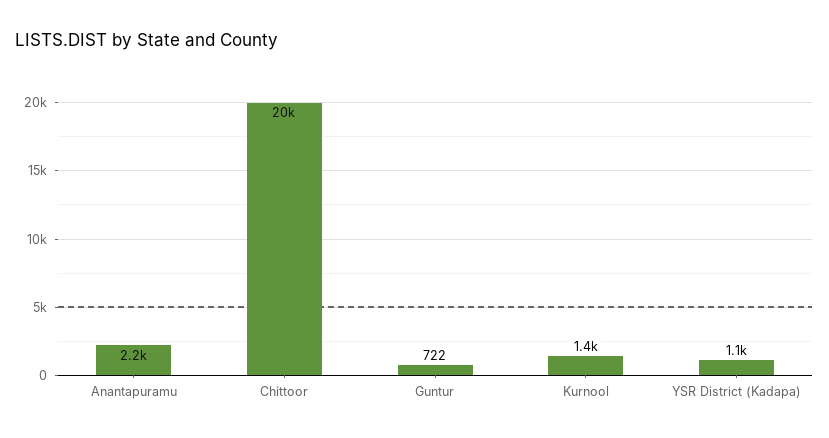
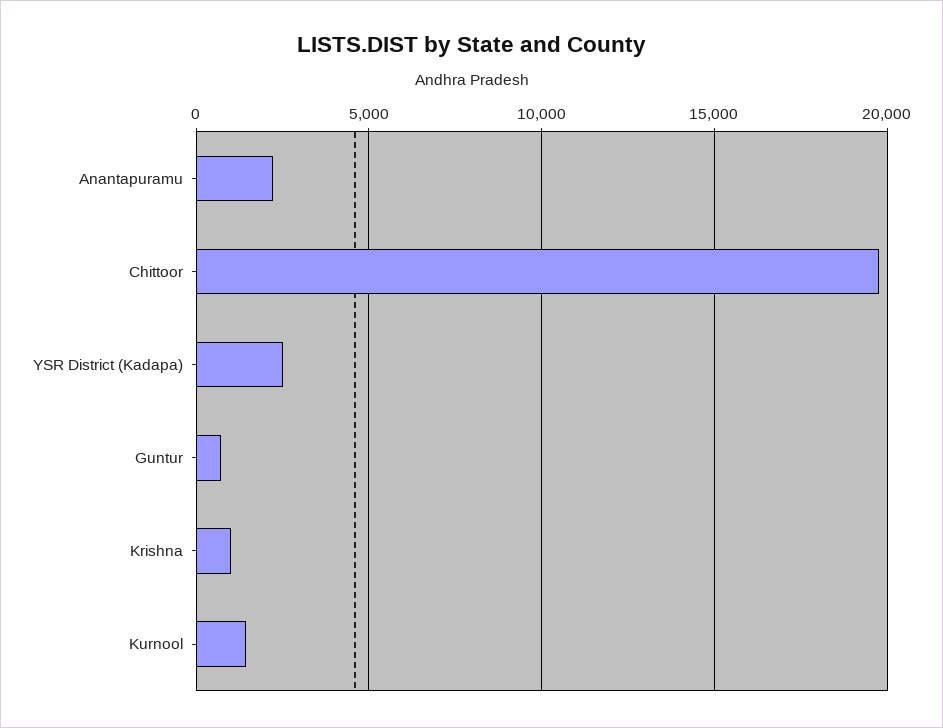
YSR District (Kadapa): 1100 -> 2500
Krishna: none -> 1000

